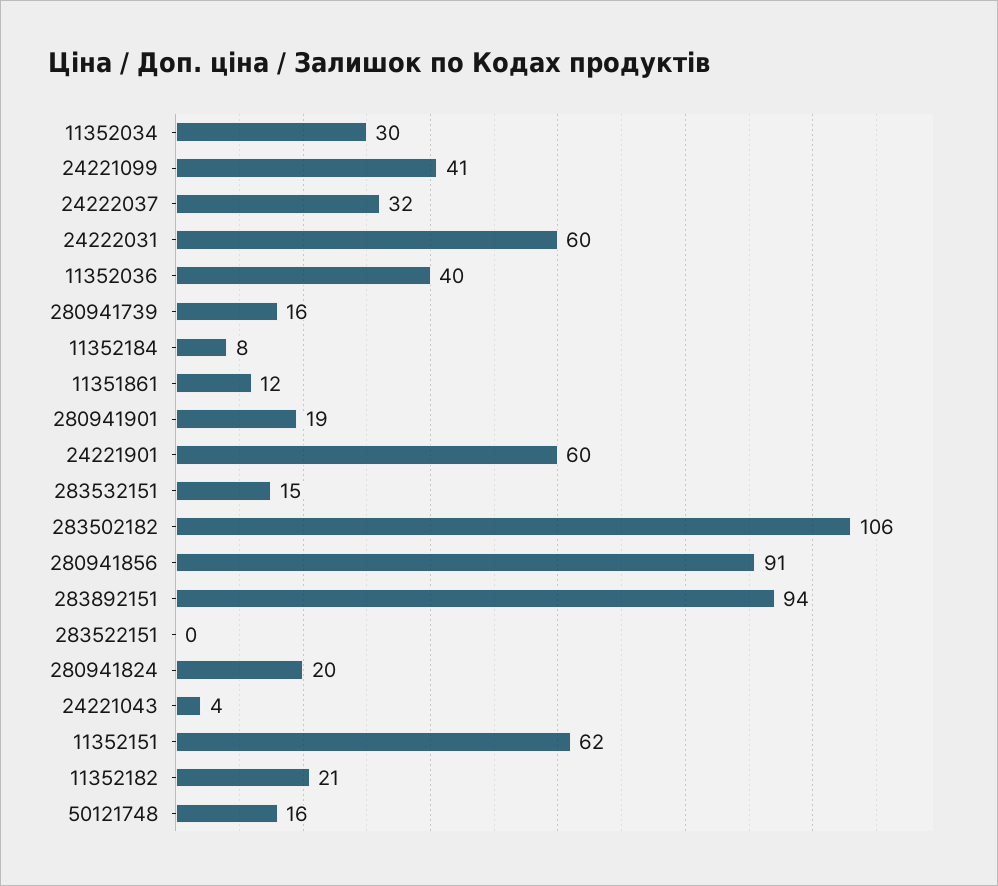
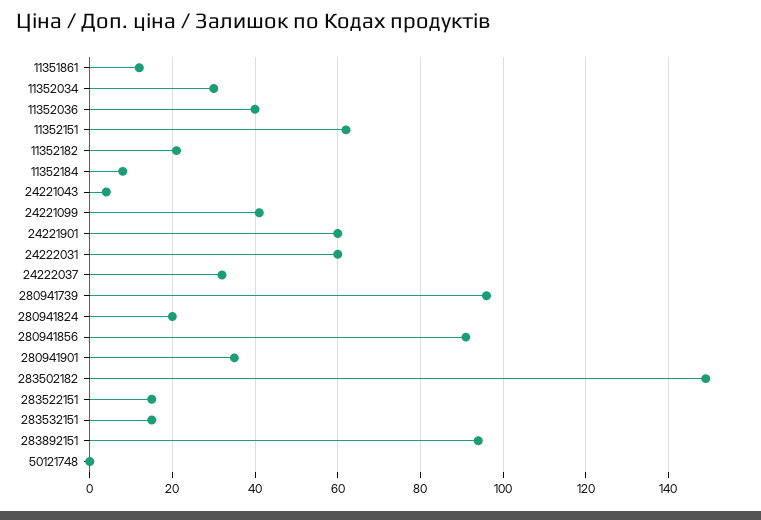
280941739: 16 -> 95
280941901: 19 -> 35
283502182: 106 -> 150
283522151: 0 -> 15
50121748: 16 -> 0

